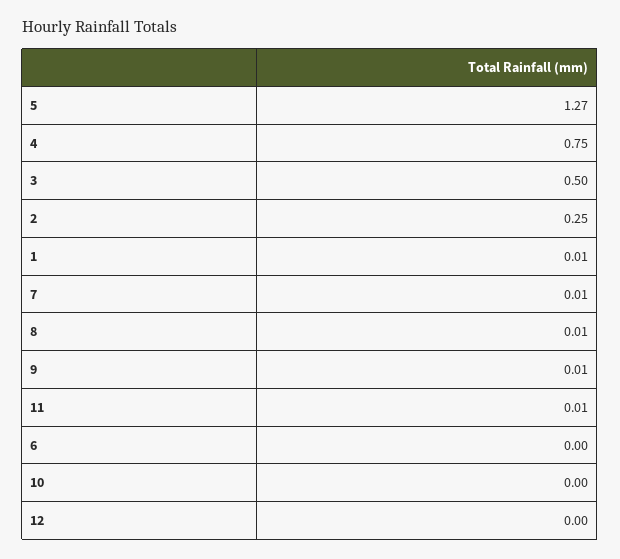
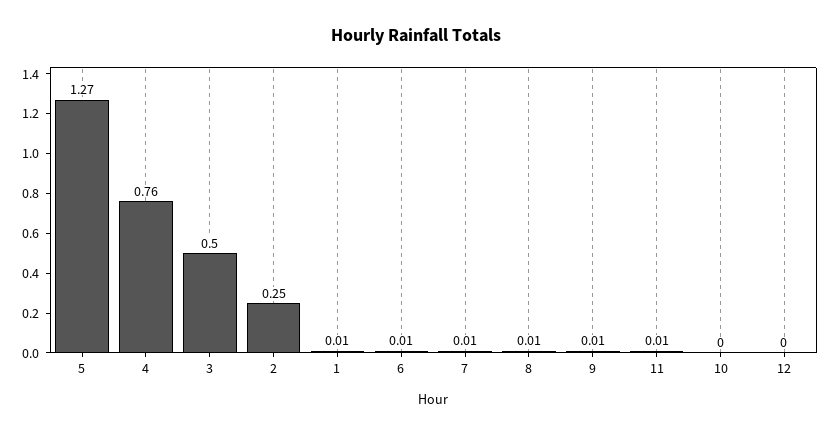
4: 0.75 -> 0.76
6: 0 -> 0.01

